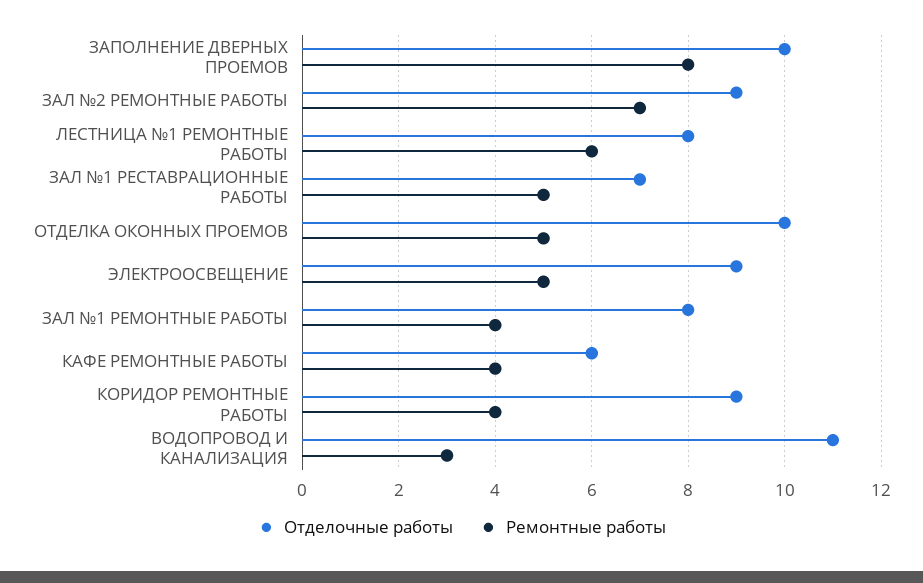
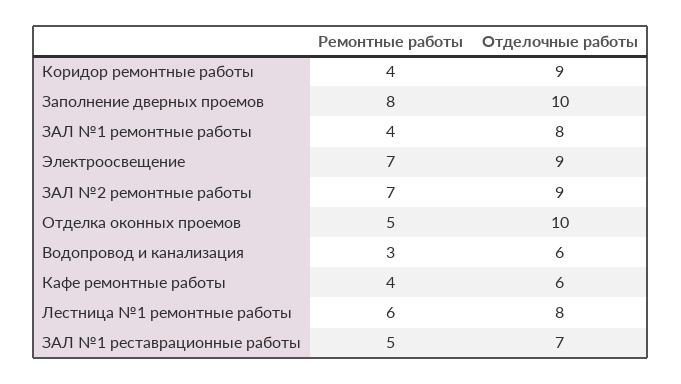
Ремонтные работы, ЭЛЕКТРООСВЕЩЕНИЕ: 5 -> 7
Отделочные работы, ВОДОПРОВОД И КАНАЛИЗАЦИЯ: 11 -> 6

